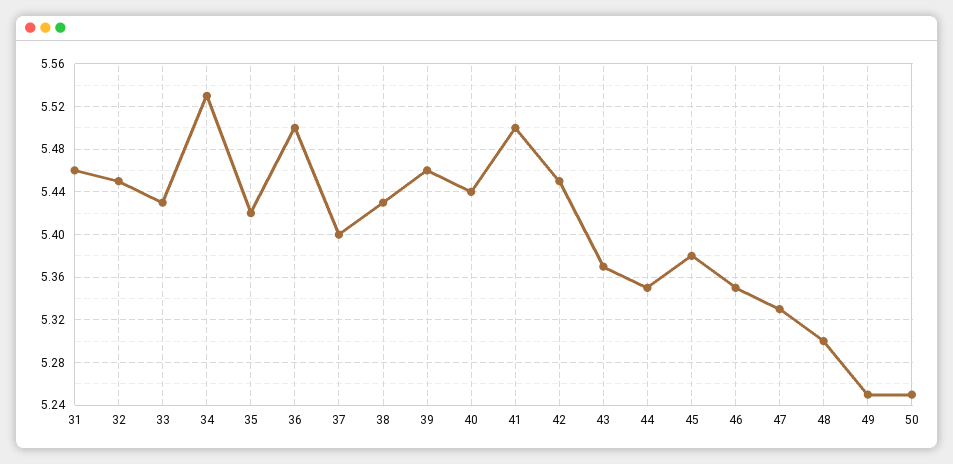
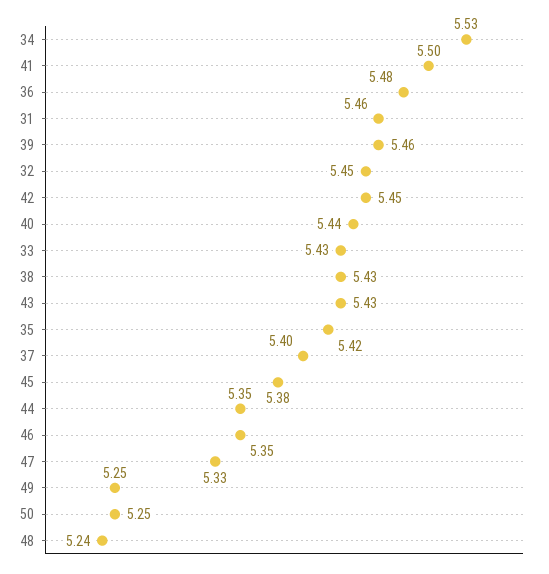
36: 5.5 -> 5.48
43: 5.37 -> 5.43
48: 5.3 -> 5.24

